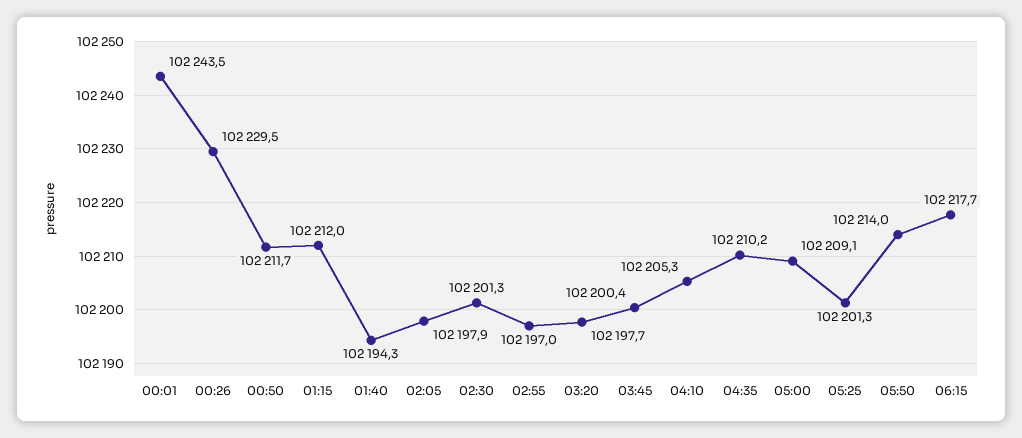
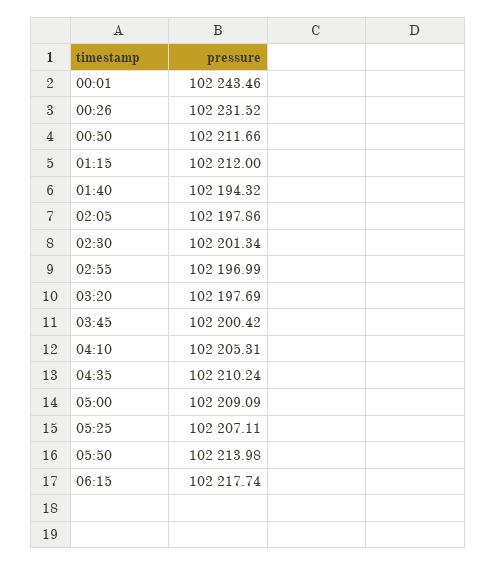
00:26: 102229.5 -> 102231.52
05:25: 102201.3 -> 102207.11

